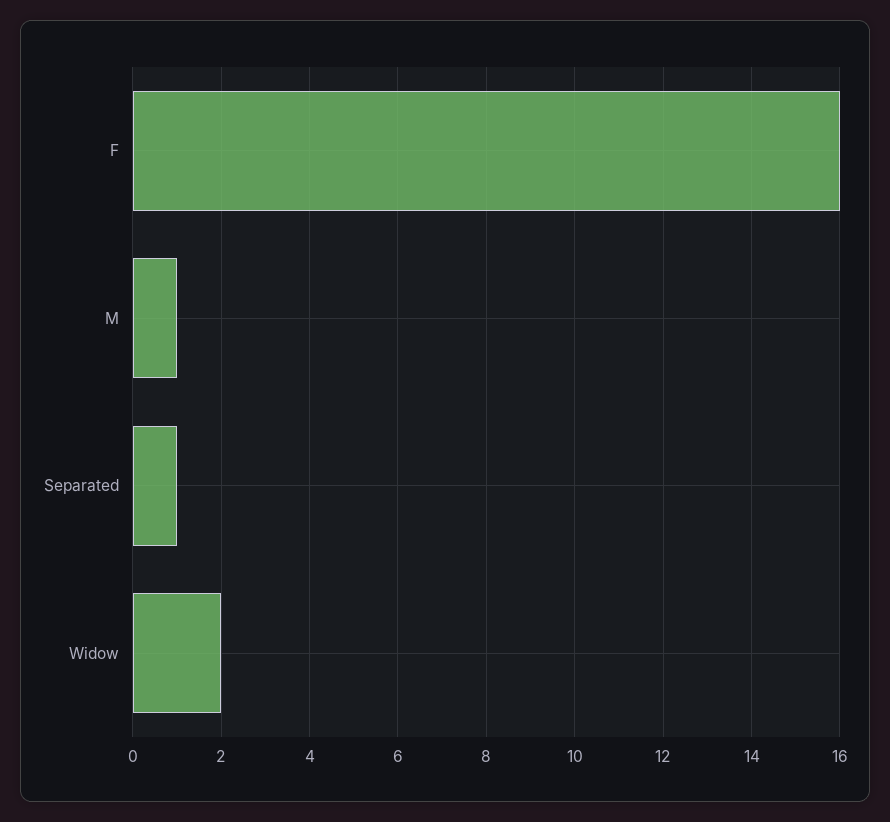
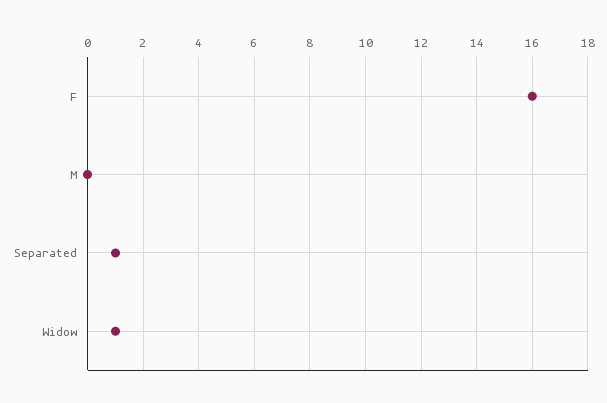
M: 1 -> 0
Widow: 2 -> 1

